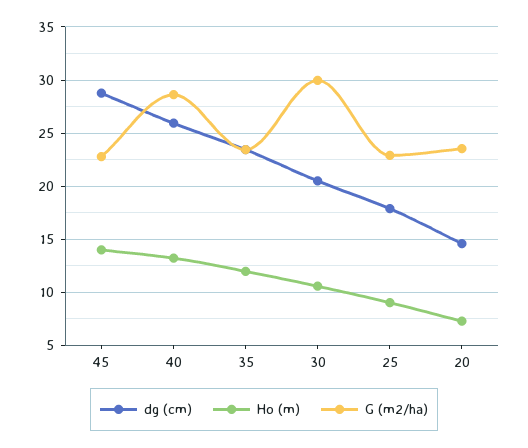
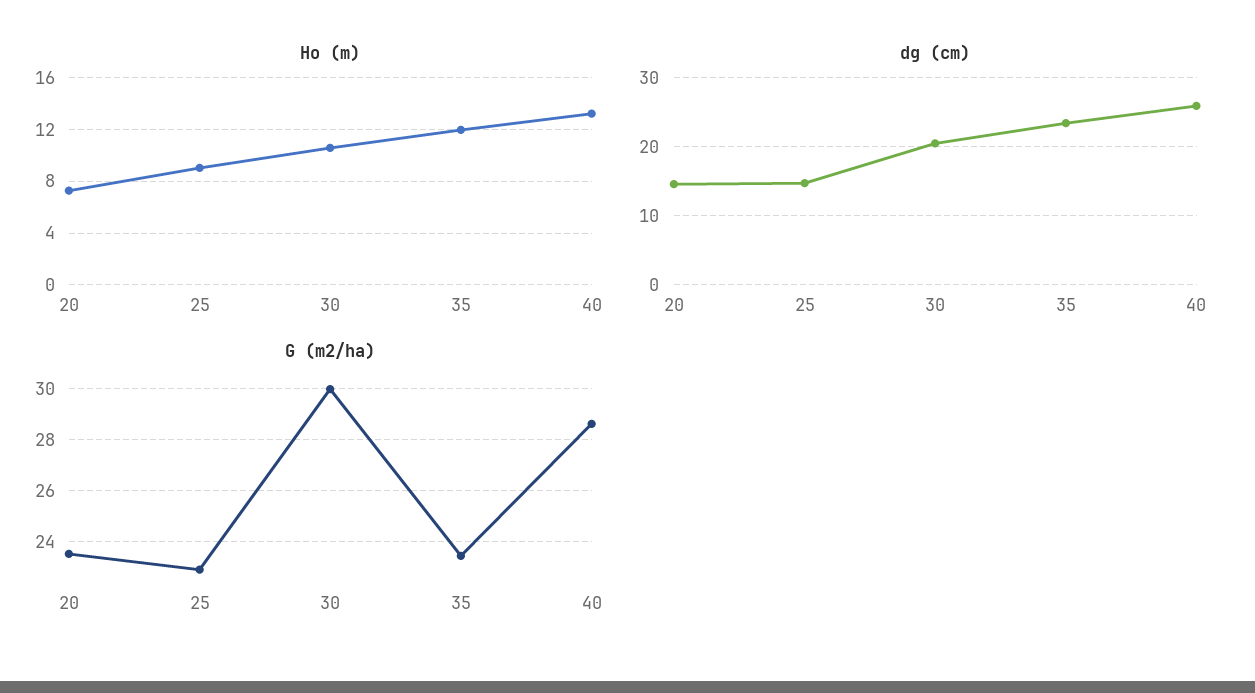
dg (cm), 45: 29 -> none
Ho (m), 45: 14 -> none
G (m2/ha), 45: 23 -> none
dg (cm), 25: 18 -> 15

